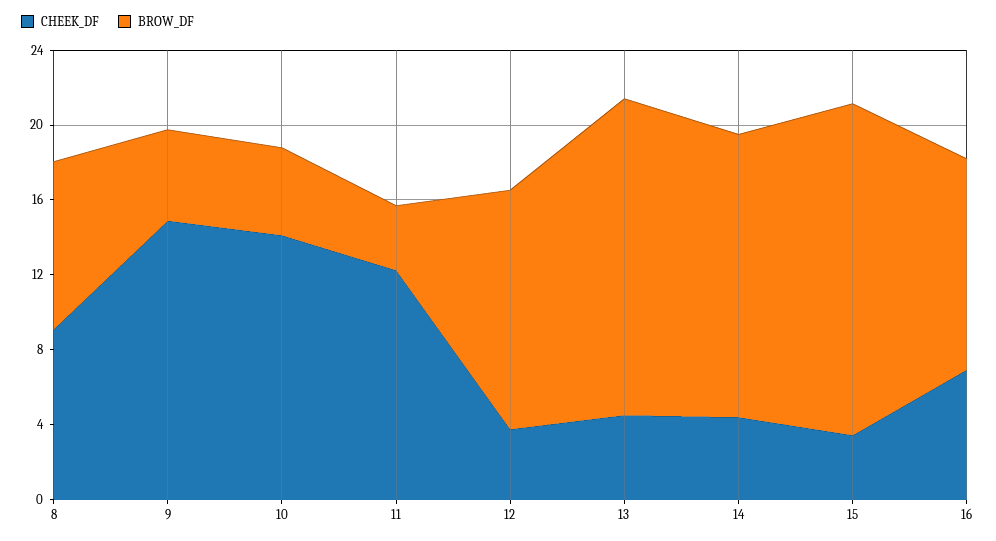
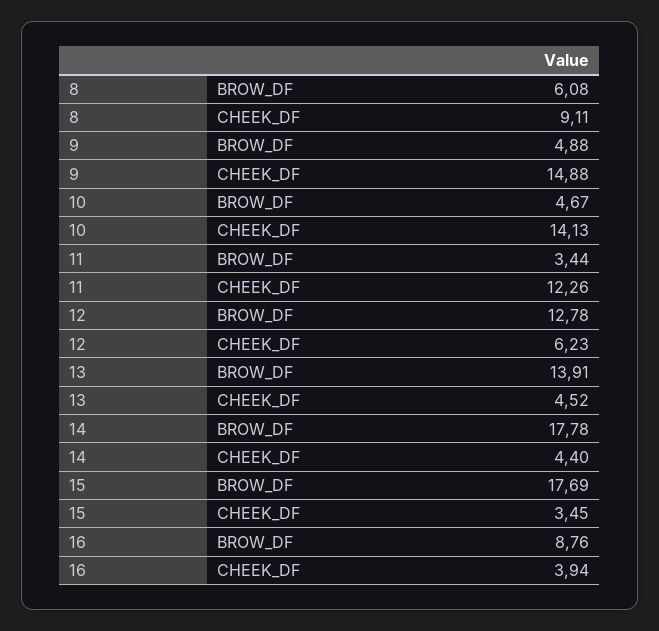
BROW_DF, 8: 9 -> 6.08
CHEEK_DF, 12: 4 -> 6.23
BROW_DF, 13: 17 -> 13.91
BROW_DF, 14: 15 -> 17.78
CHEEK_DF, 16: 7 -> 3.94
BROW_DF, 16: 11 -> 8.76

